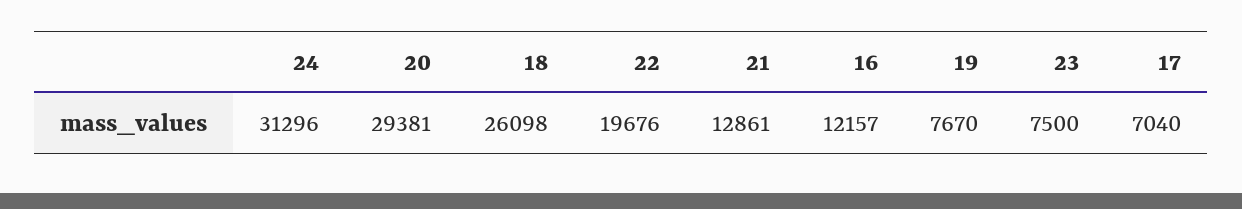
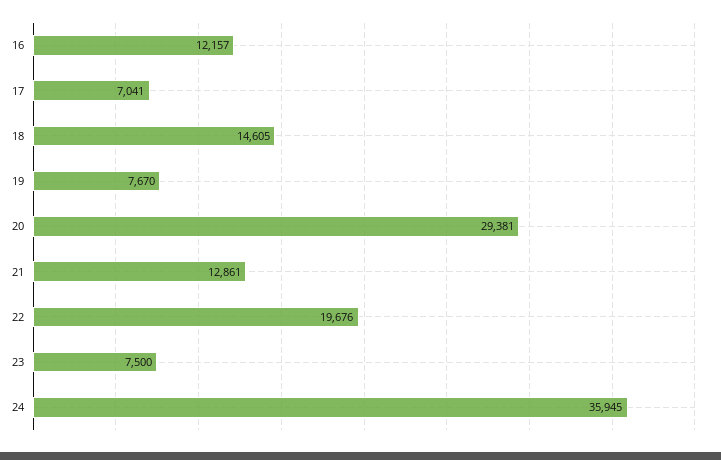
24: 31296 -> 35945
18: 26098 -> 14605
17: 7040 -> 7041

